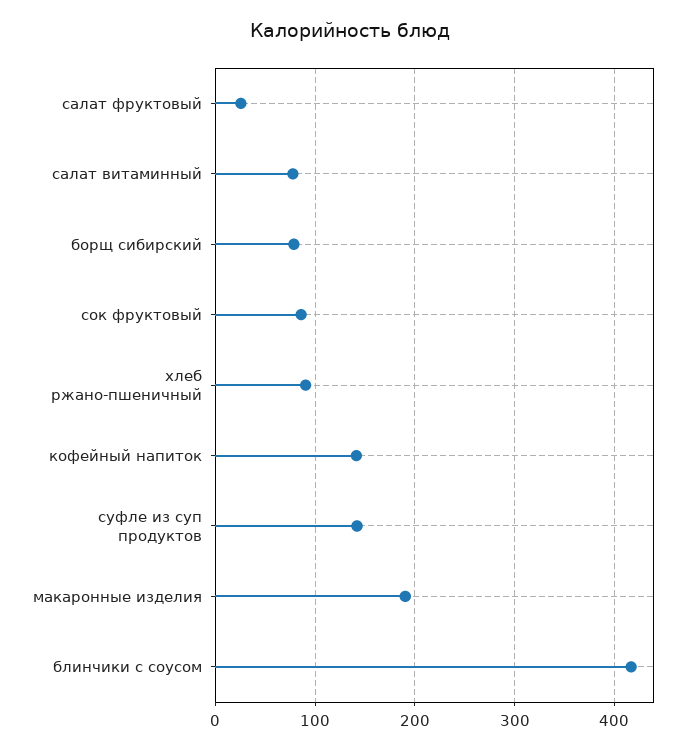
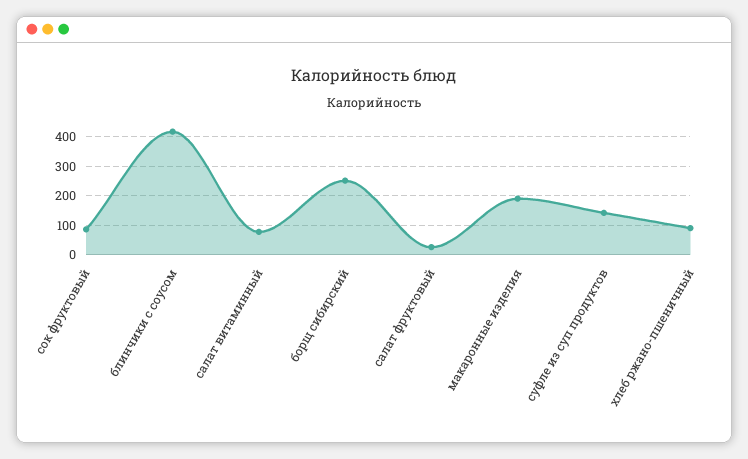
борщ сибирский: 80 -> 250
кофейный напиток: 140 -> none

